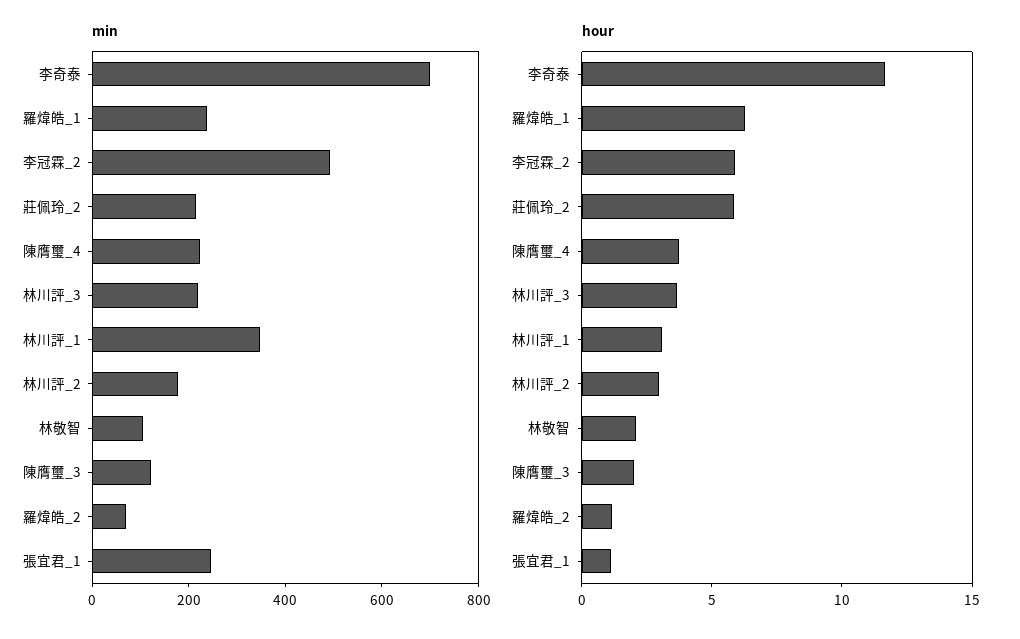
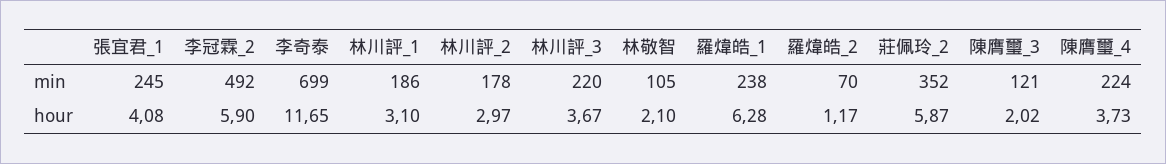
min, 莊佩玲_2: 200 -> 352
min, 林川評_1: 350 -> 186
hour, 張宜君_1: 1 -> 4.08

